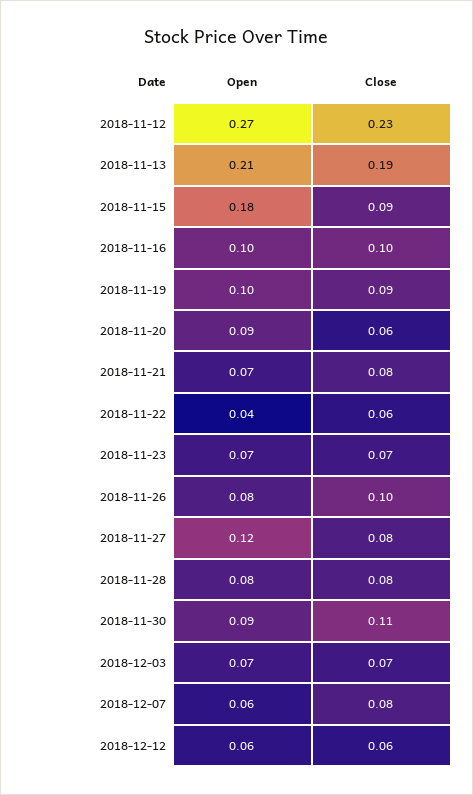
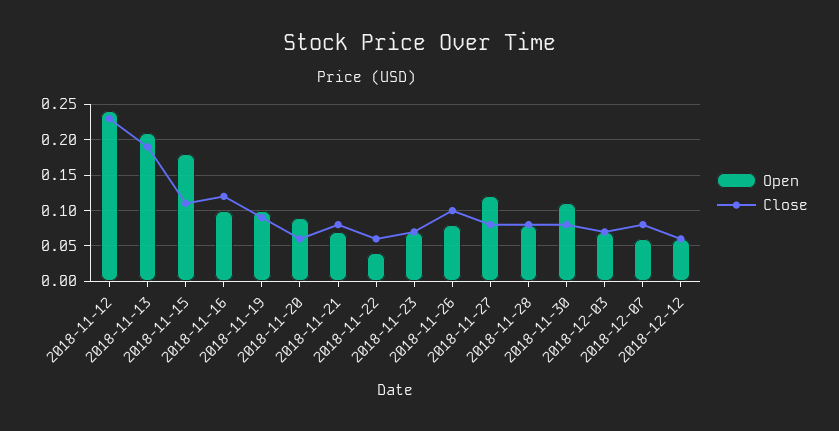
Open, 2018-11-12: 0.27 -> 0.24
Close, 2018-11-15: 0.09 -> 0.11
Close, 2018-11-16: 0.1 -> 0.12
Open, 2018-11-30: 0.09 -> 0.11
Close, 2018-11-30: 0.11 -> 0.08

